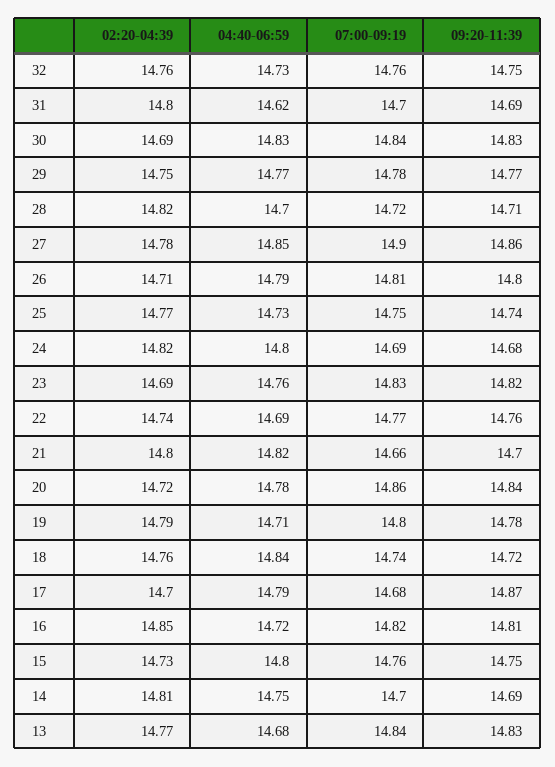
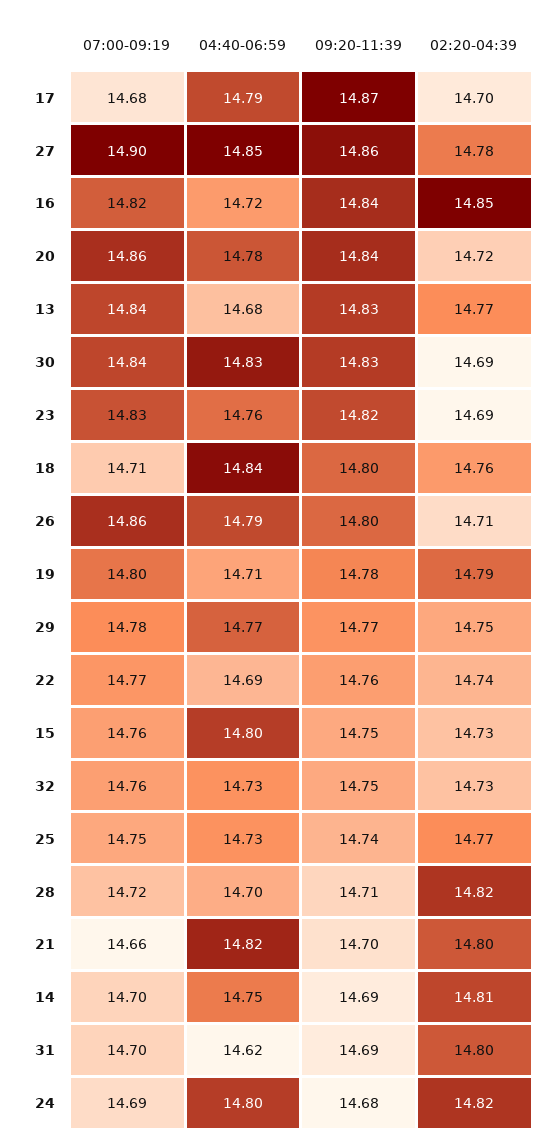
02:20-04:39, 32: 14.76 -> 14.73
07:00-09:19, 26: 14.81 -> 14.86
07:00-09:19, 18: 14.74 -> 14.71
09:20-11:39, 18: 14.72 -> 14.8
09:20-11:39, 16: 14.81 -> 14.84

